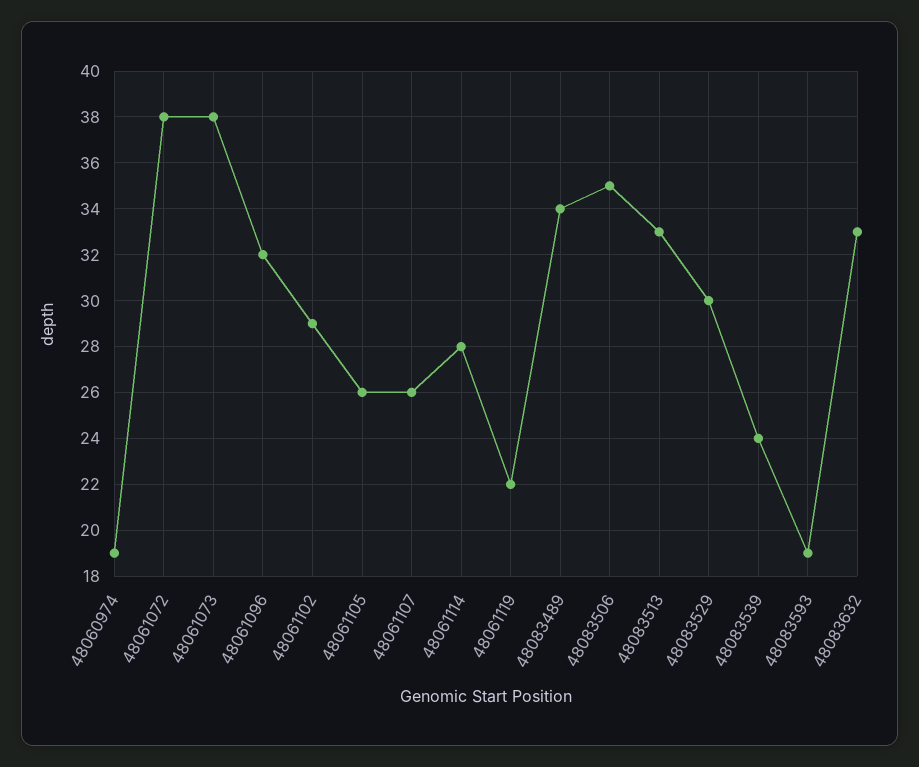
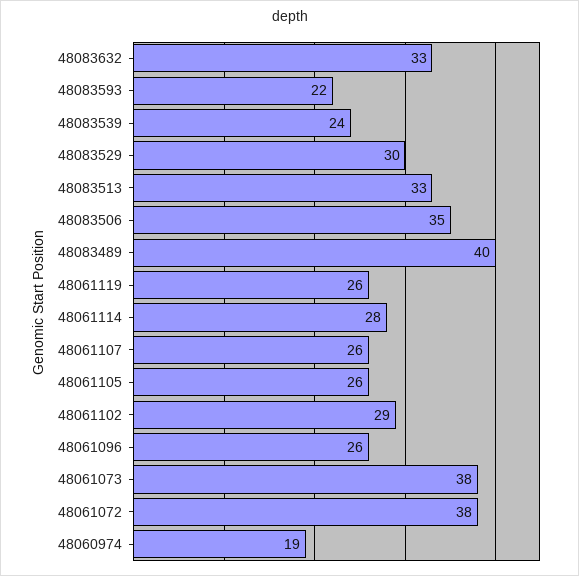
48061096: 32 -> 26
48061119: 22 -> 26
48083489: 34 -> 40
48083593: 19 -> 22

